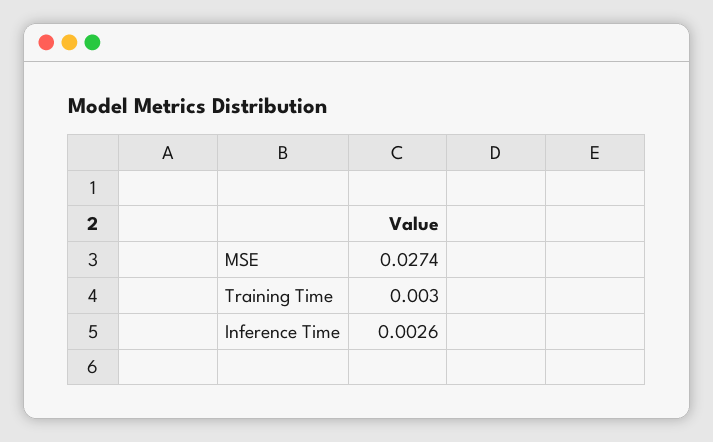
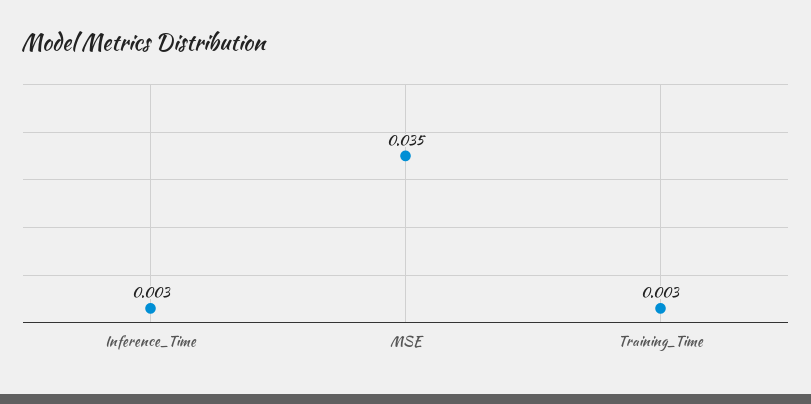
MSE: 0.0274 -> 0.035

